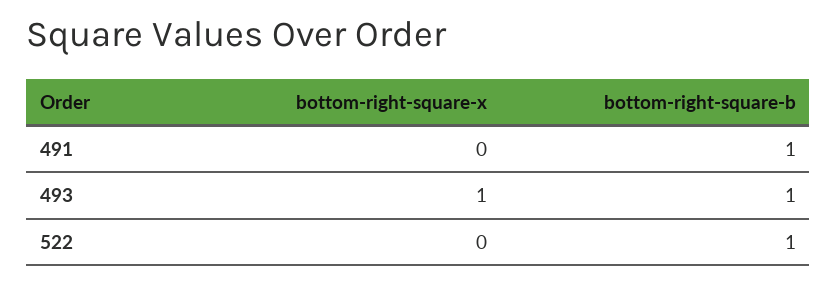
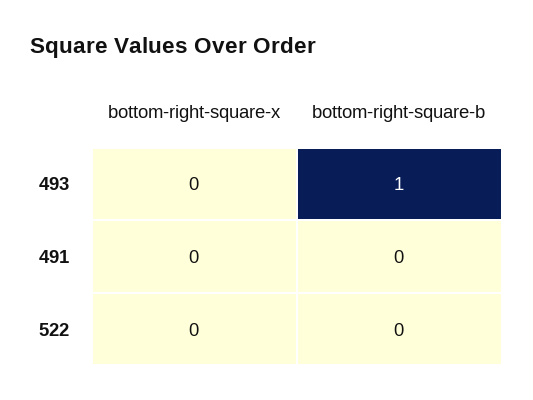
bottom-right-square-b, 491: 1 -> 0
bottom-right-square-x, 493: 1 -> 0
bottom-right-square-b, 522: 1 -> 0

